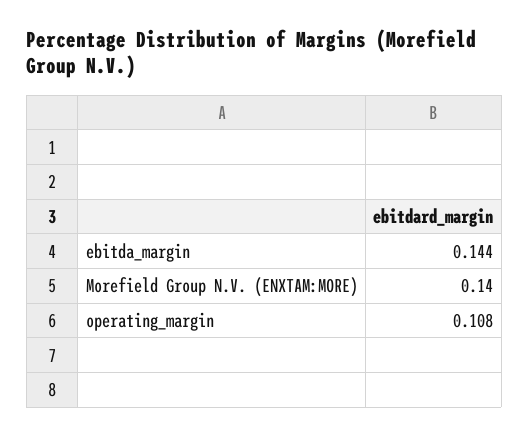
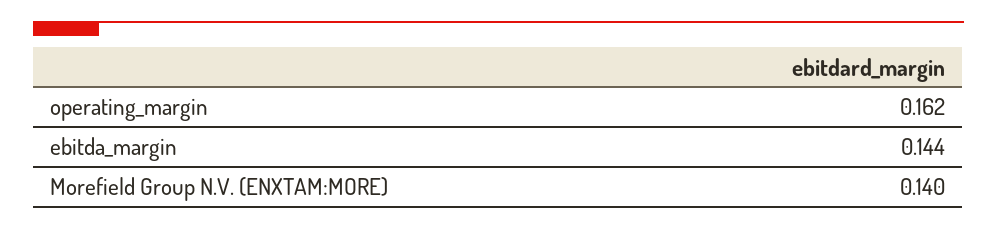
operating_margin: 0.108 -> 0.162

